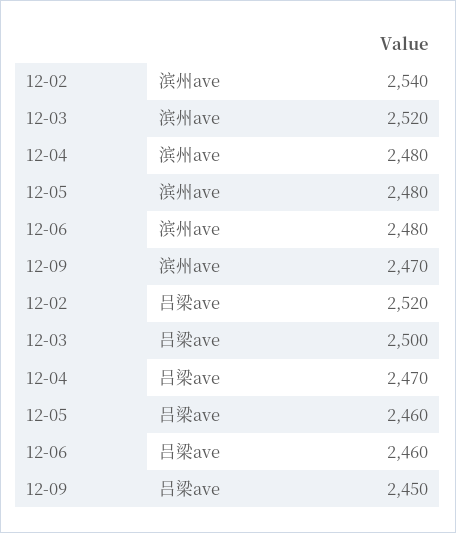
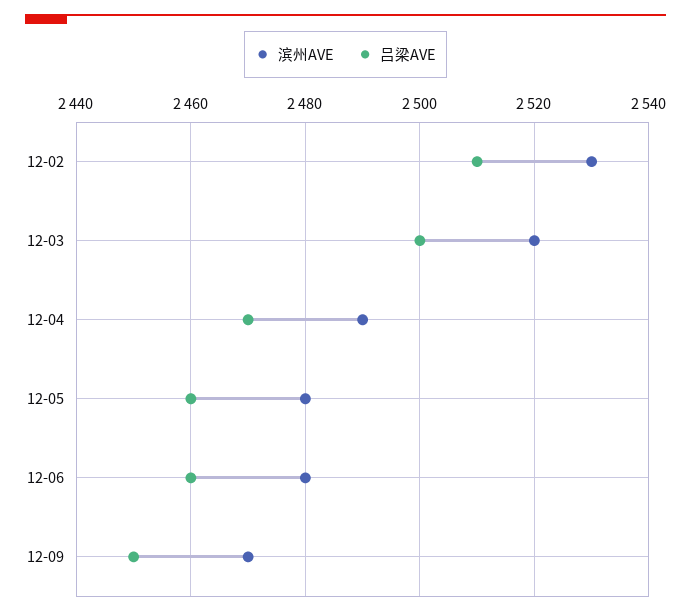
滨州ave, 12-02: 2540 -> 2530
滨州ave, 12-04: 2480 -> 2490
吕梁ave, 12-02: 2520 -> 2510

